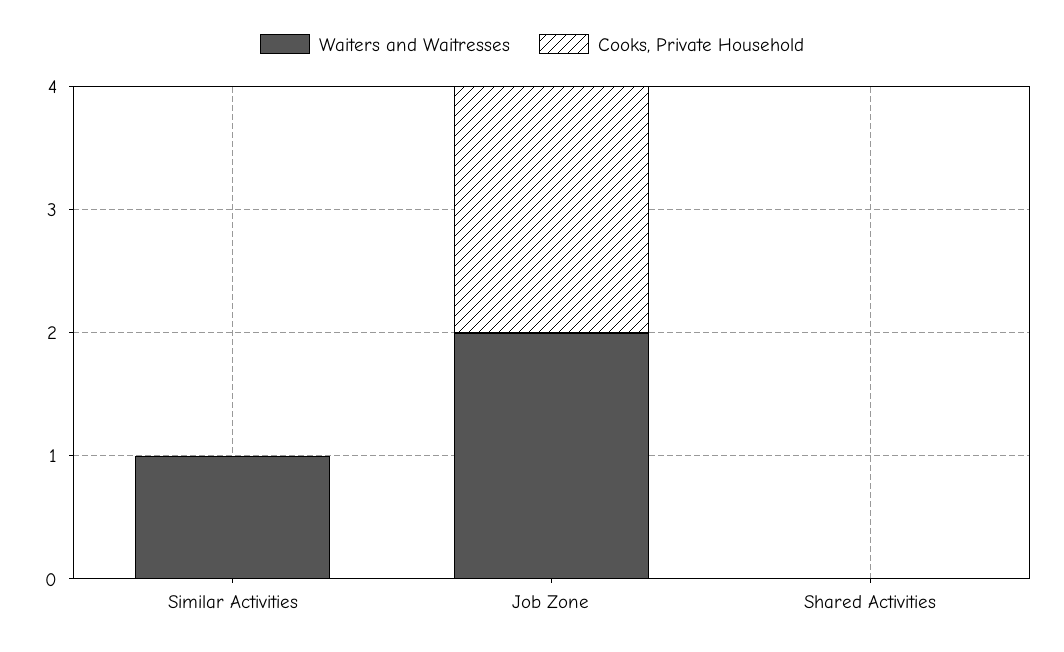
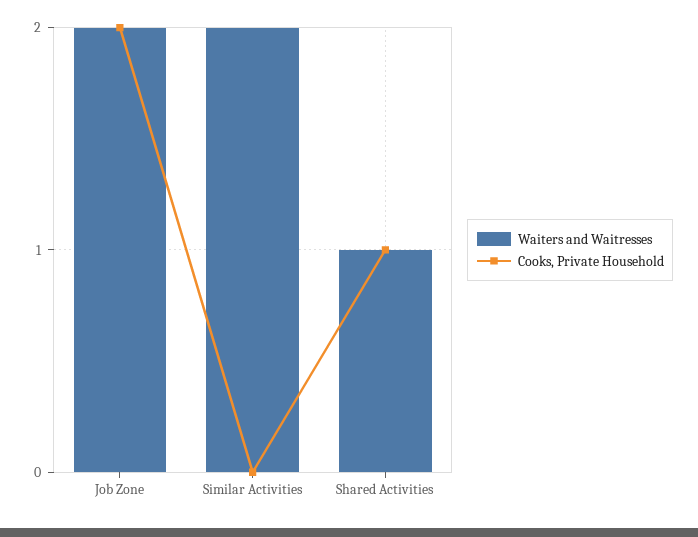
Waiters and Waitresses, Similar Activities: 1 -> 2
Waiters and Waitresses, Shared Activities: 0 -> 1
Cooks, Private Household, Shared Activities: 0 -> 1

